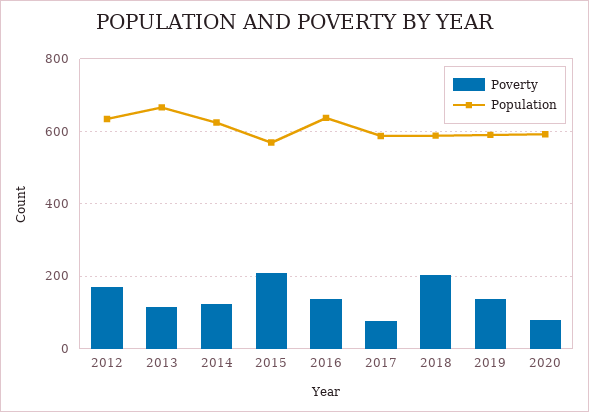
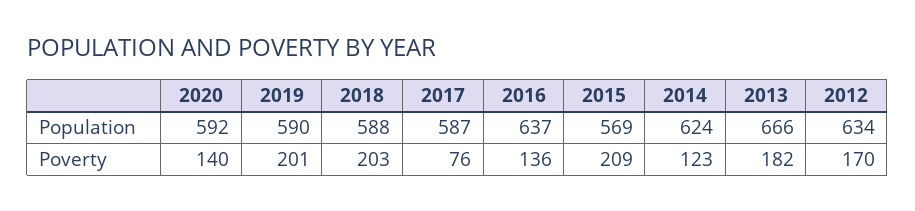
Poverty, 2013: 120 -> 182
Poverty, 2019: 140 -> 201
Poverty, 2020: 80 -> 140

